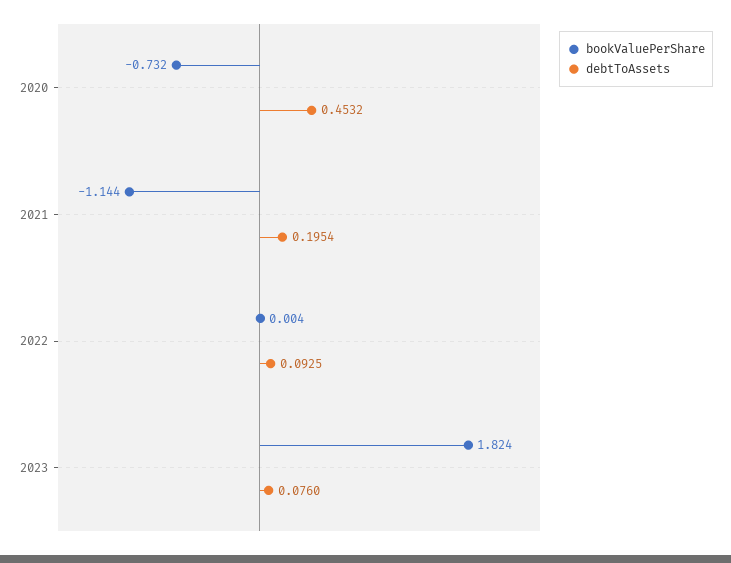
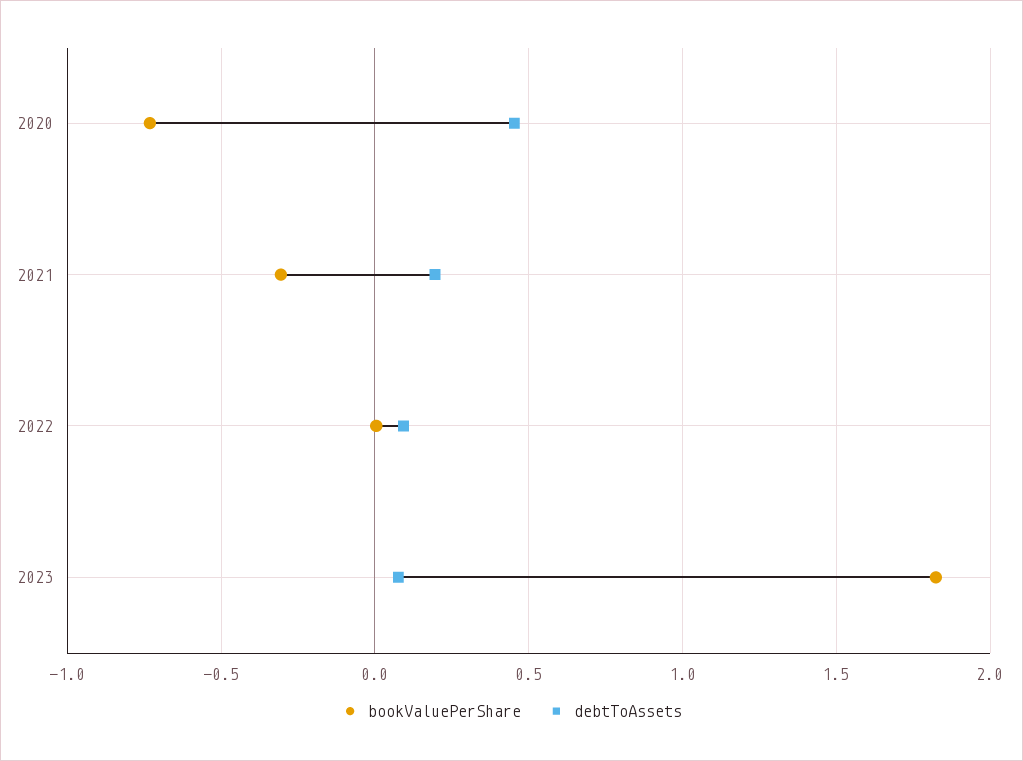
bookValuePerShare, 2021: -1.144 -> -0.3

